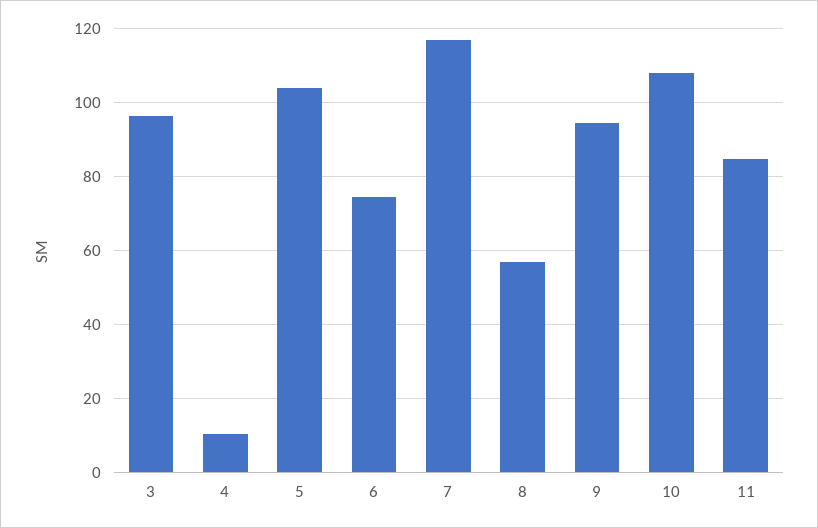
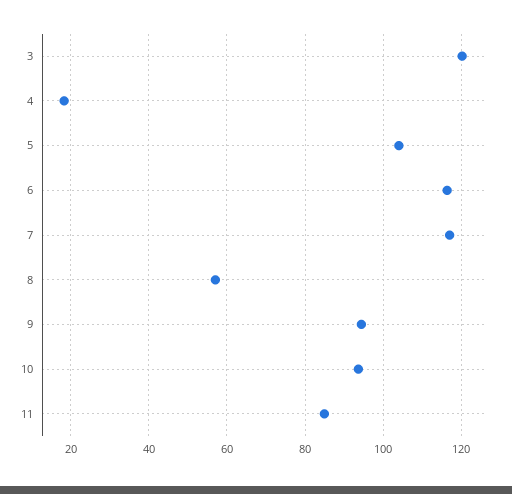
3: 96 -> 120
4: 10 -> 18
6: 74 -> 116
10: 108 -> 94

